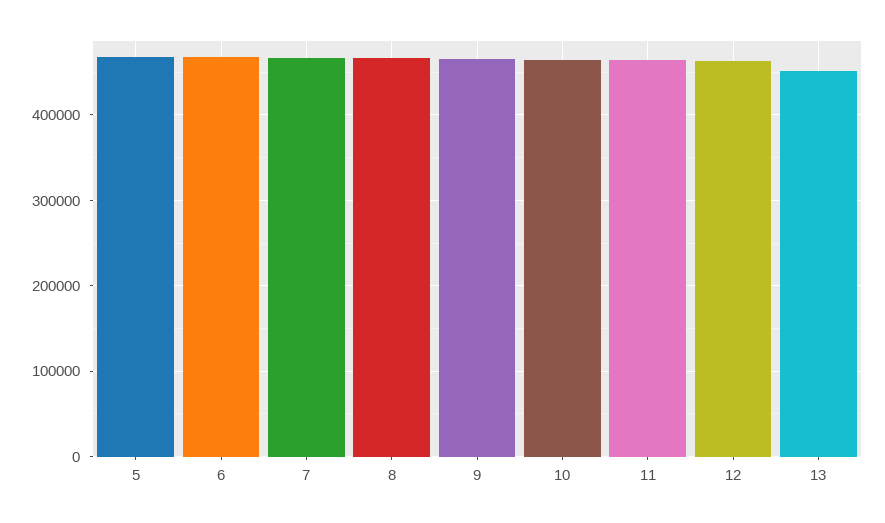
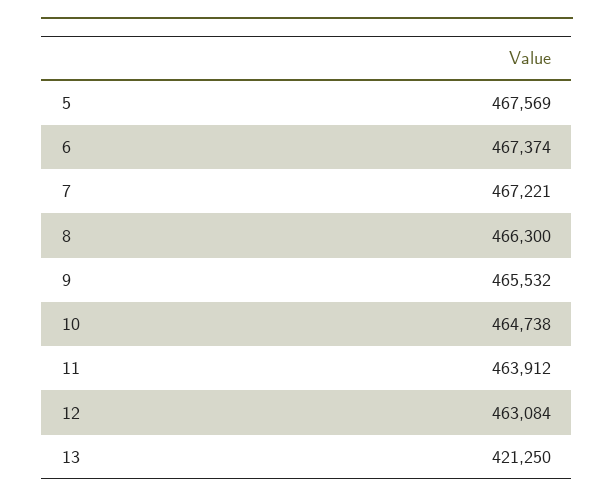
13: 450000 -> 421250

